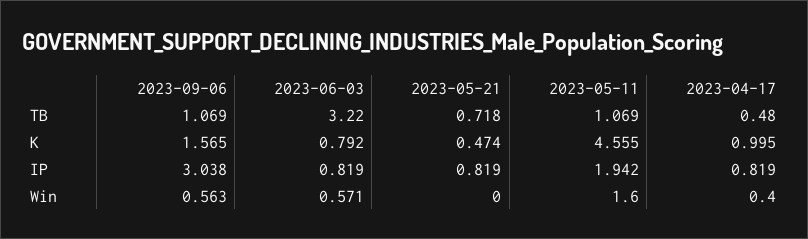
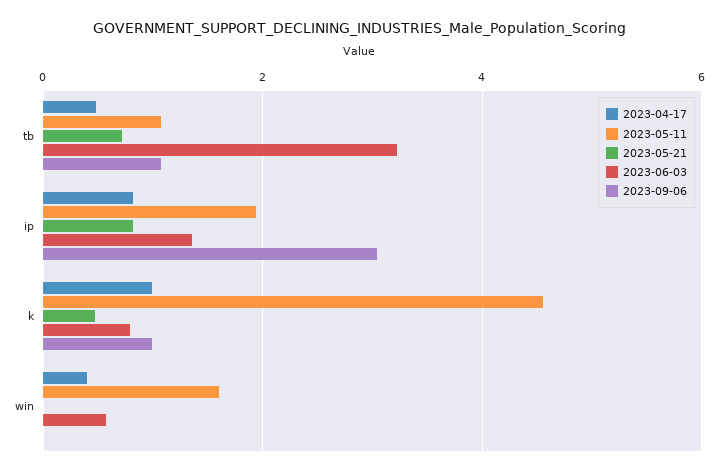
2023-09-06, K: 1.565 -> 1
2023-06-03, IP: 0.819 -> 1.4
2023-09-06, Win: 0.563 -> 0

